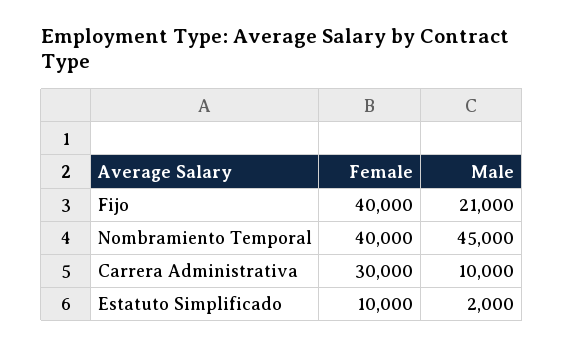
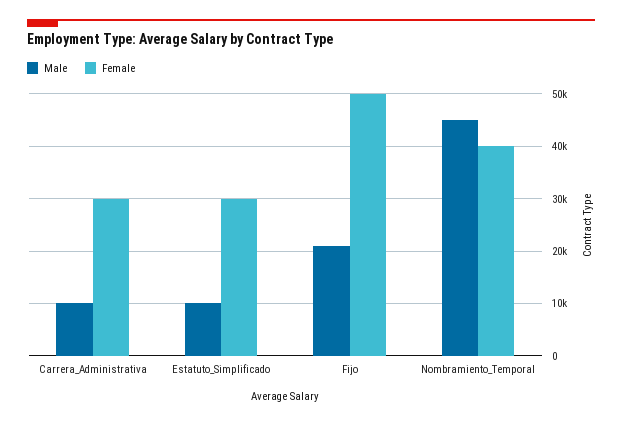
Female, Fijo: 40000 -> 50000
Female, Estatuto Simplificado: 10000 -> 30000
Male, Estatuto Simplificado: 2000 -> 10000

